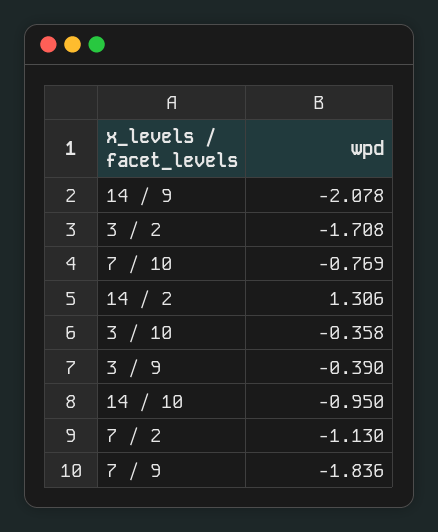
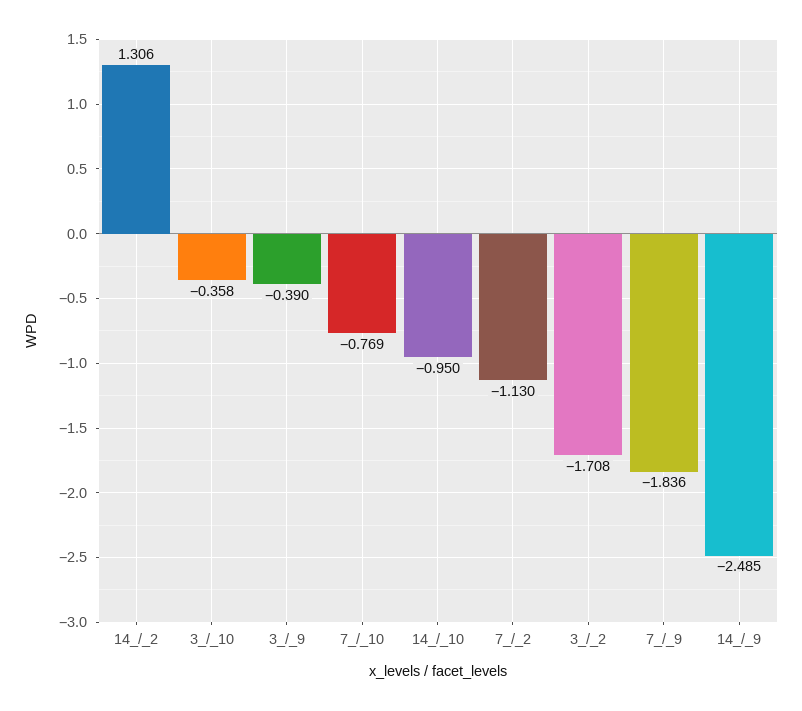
14 / 9: -2.078 -> -2.485

